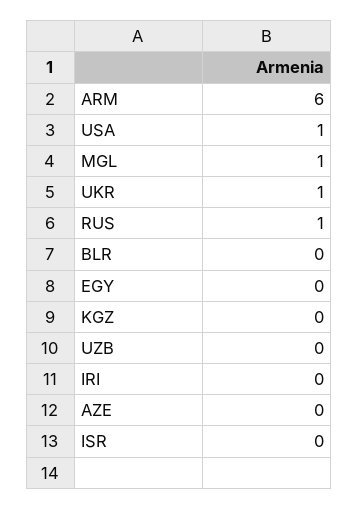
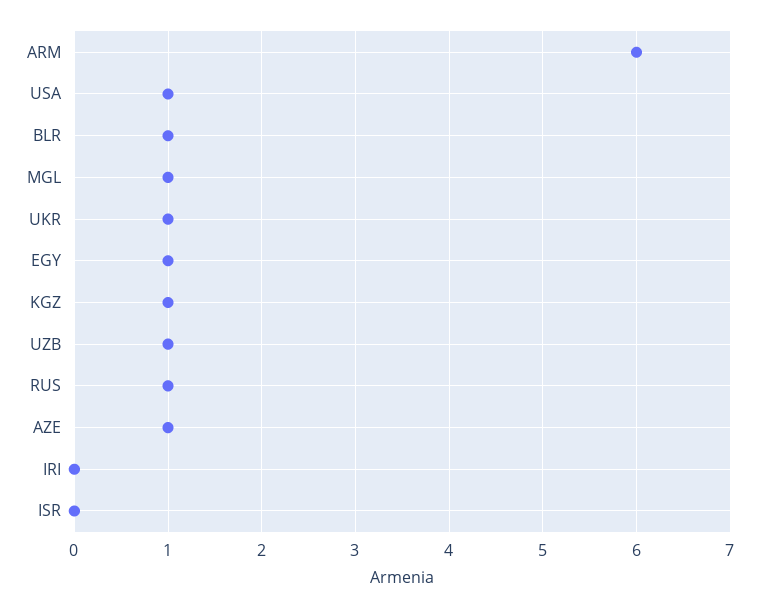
BLR: 0 -> 1
EGY: 0 -> 1
KGZ: 0 -> 1
UZB: 0 -> 1
AZE: 0 -> 1

